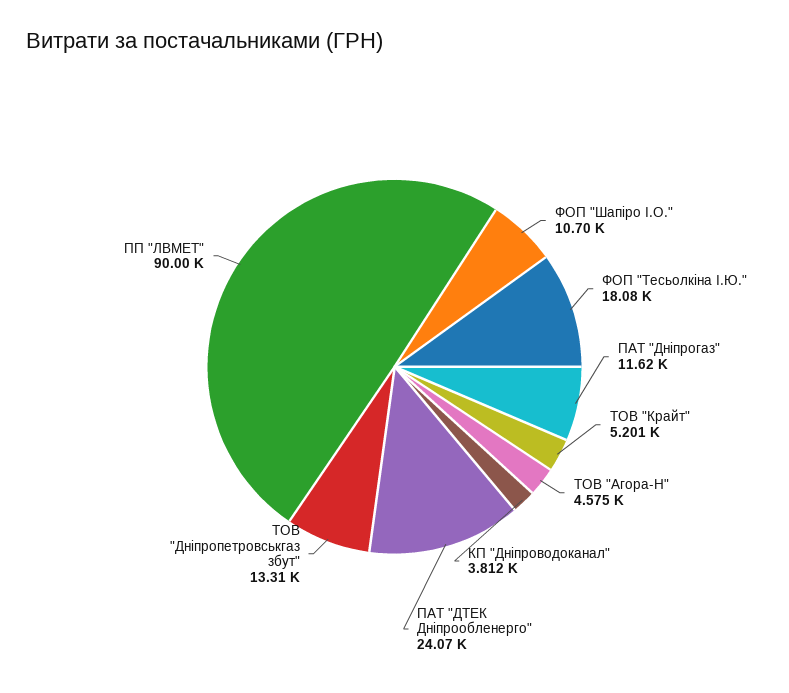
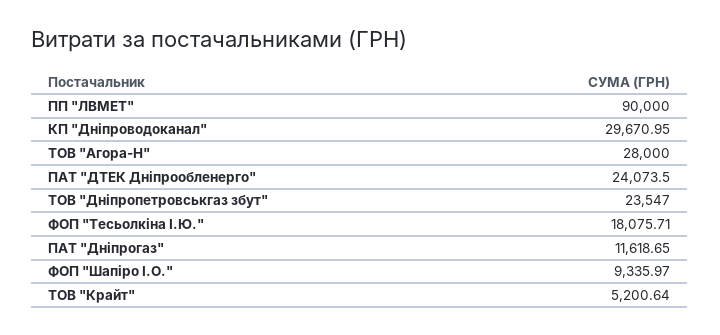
ФОП "Шапіро І.О.": 10700 -> 9335.97
ТОВ "Агора-Н": 4575 -> 28000
КП "Дніпроводоканал": 3812 -> 29670.95
ТОВ "Дніпропетровськгаз збут": 13310 -> 23547

